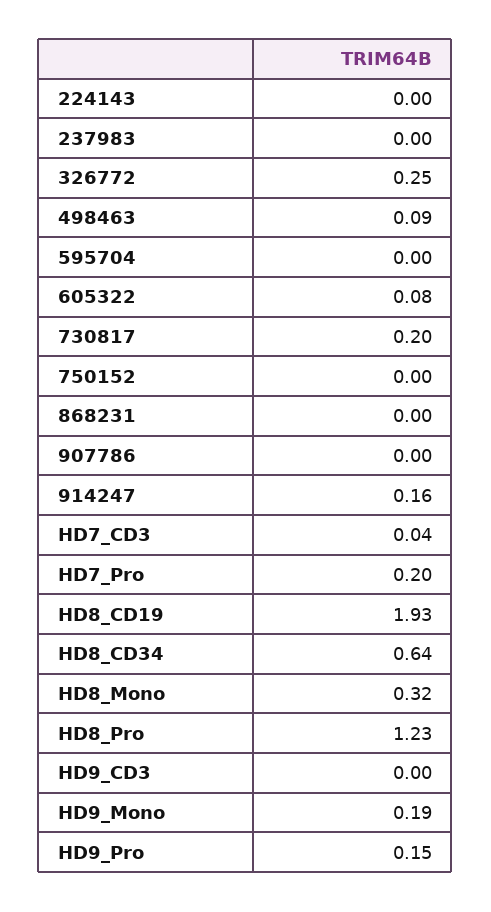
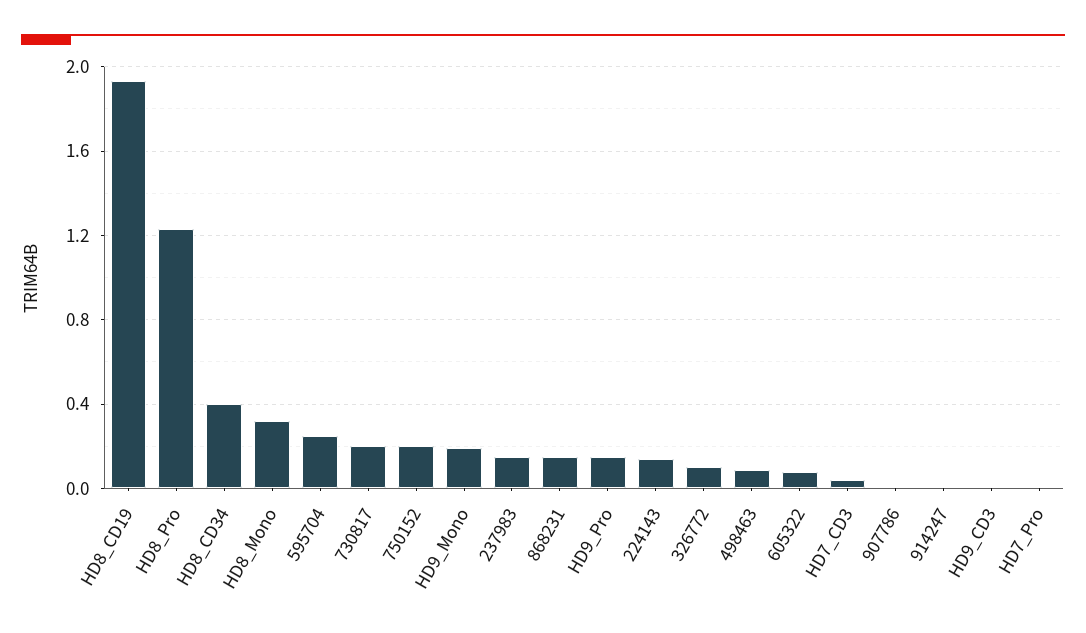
224143: 0 -> 0.15
237983: 0 -> 0.15
326772: 0.25 -> 0.1
595704: 0 -> 0.25
750152: 0 -> 0.2
868231: 0 -> 0.15
914247: 0.16 -> 0
HD7_Pro: 0.2 -> 0
HD8_CD34: 0.64 -> 0.4

